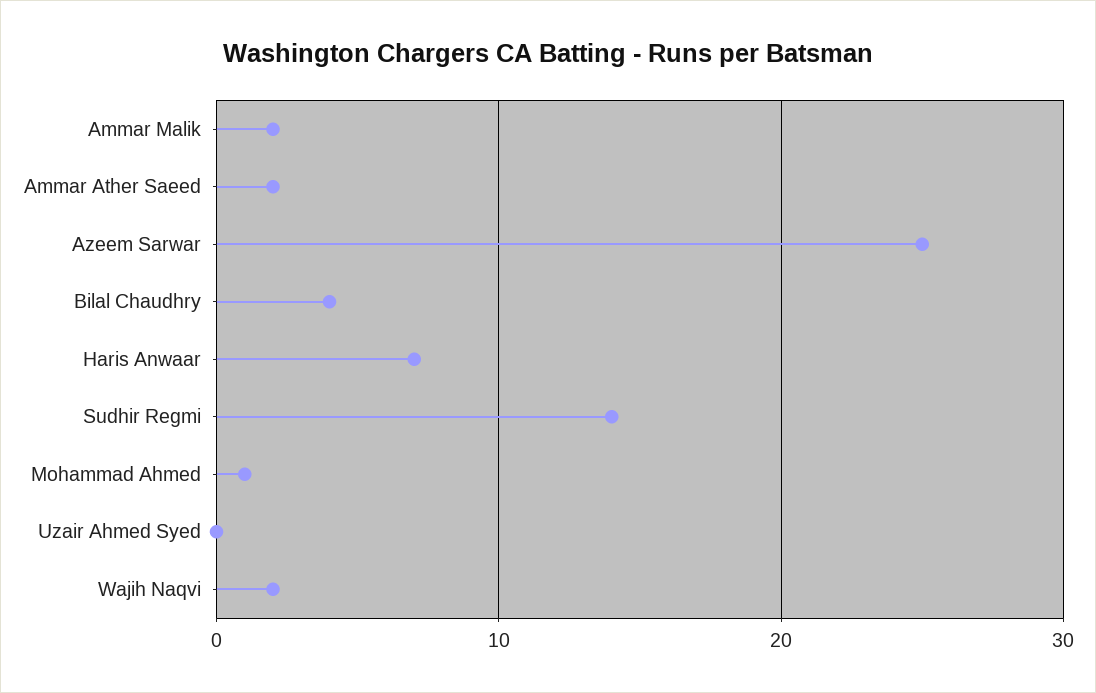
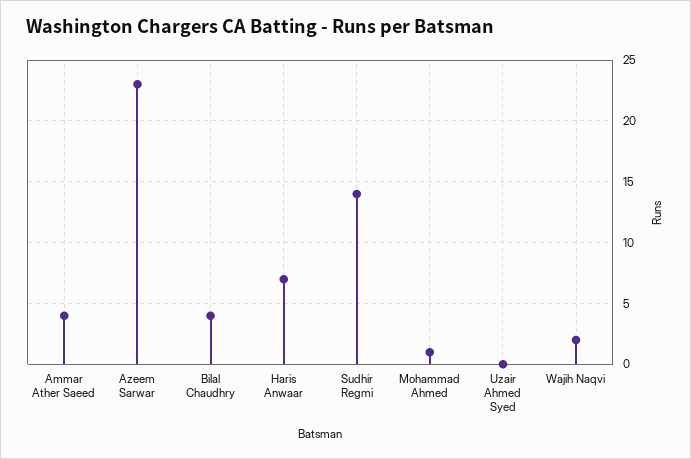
Ammar Malik: 2 -> none
Ammar Ather Saeed: 2 -> 4
Azeem Sarwar: 25 -> 23

